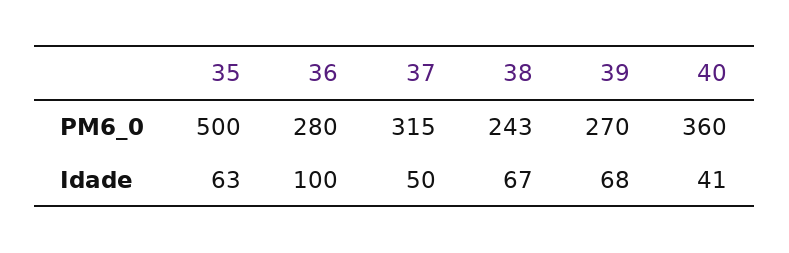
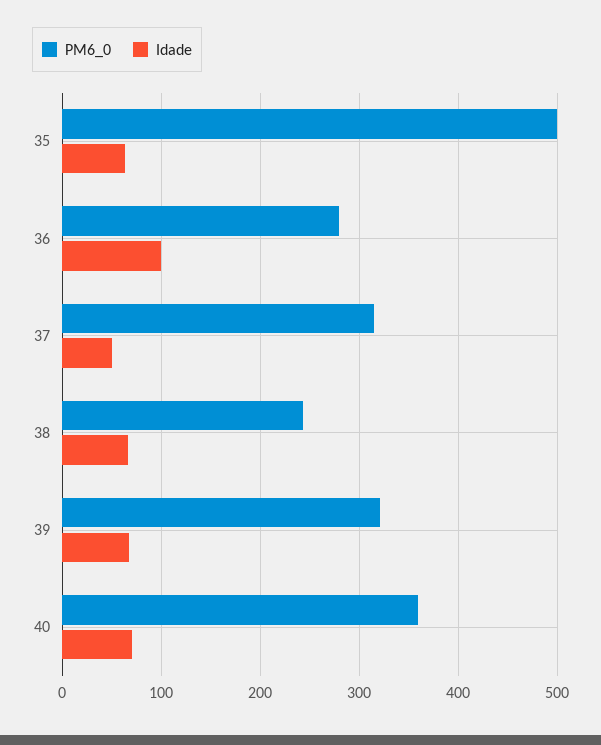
PM6_0, 39: 270 -> 320
Idade, 40: 41 -> 70

